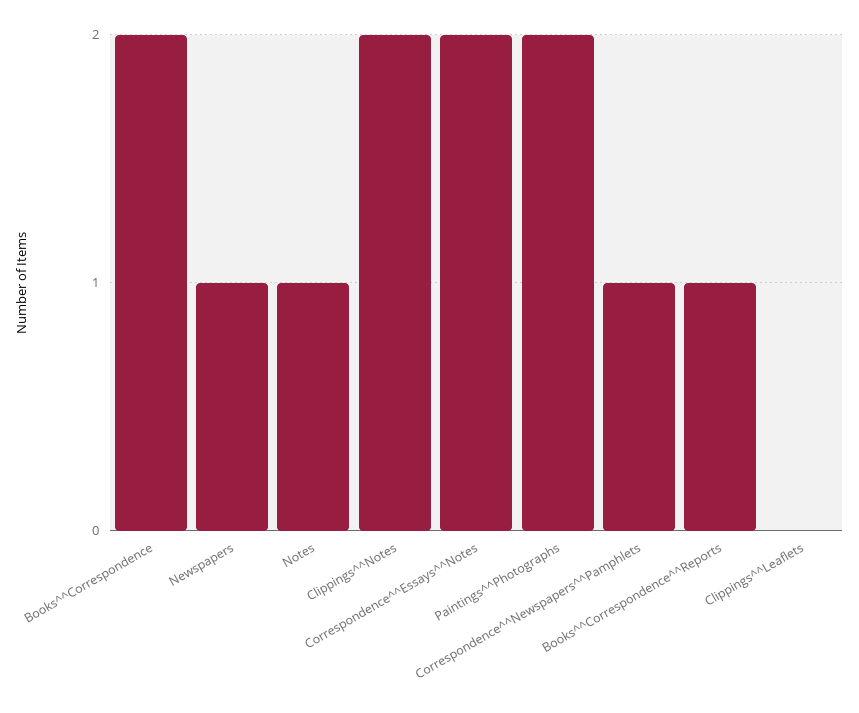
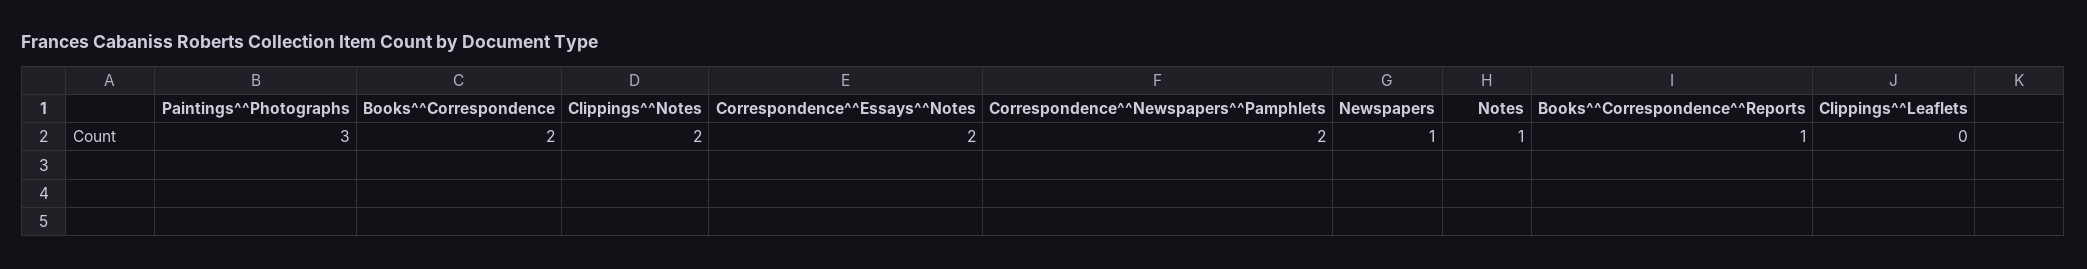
Paintings^^Photographs: 2 -> 3
Correspondence^^Newspapers^^Pamphlets: 1 -> 2

